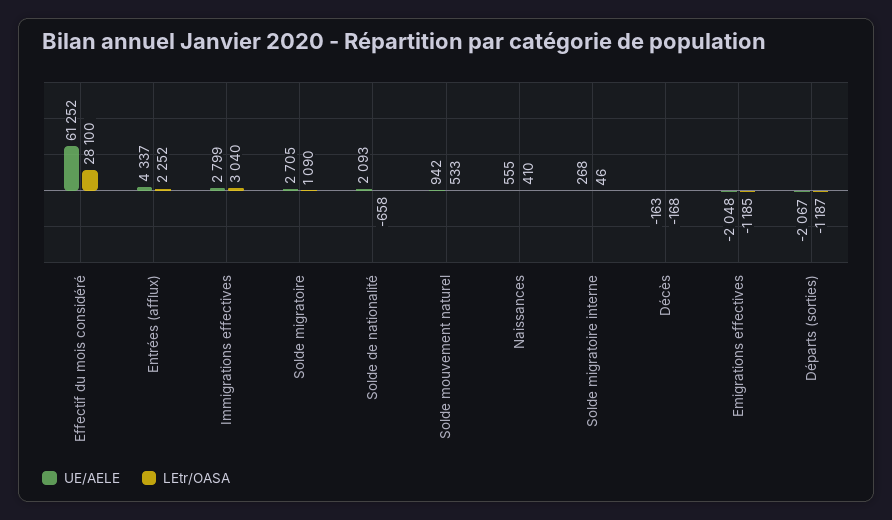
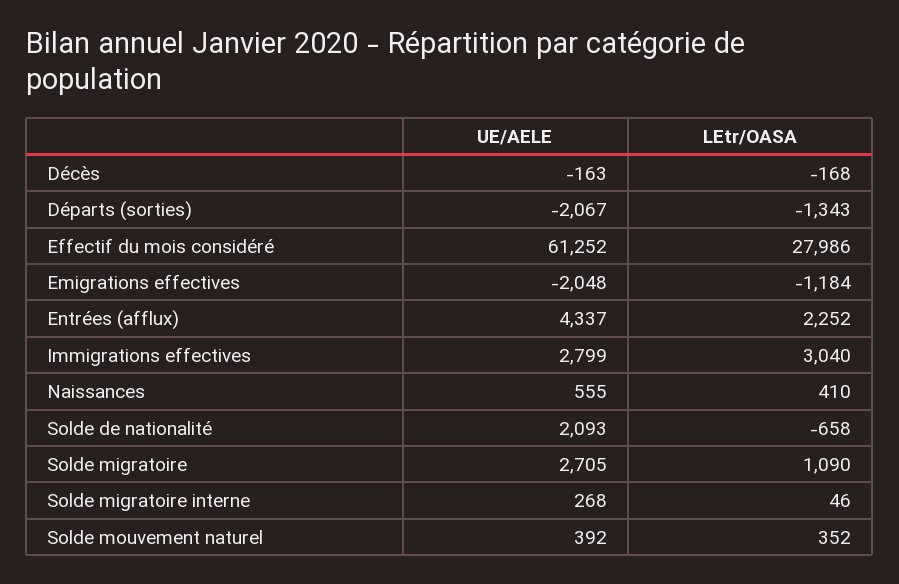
LEtr/OASA, Effectif du mois considéré: 28100 -> 27986
UE/AELE, Solde mouvement naturel: 942 -> 392
LEtr/OASA, Solde mouvement naturel: 533 -> 352
LEtr/OASA, Emigrations effectives: -1185 -> -1184
LEtr/OASA, Départs (sorties): -1187 -> -1343

